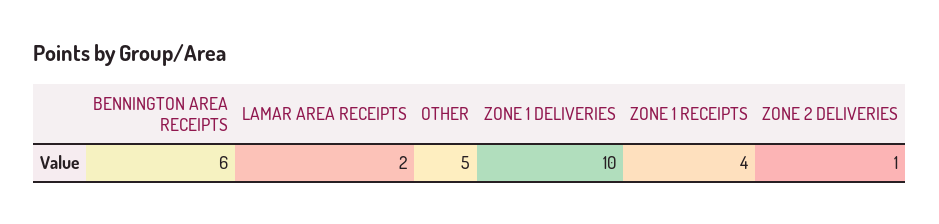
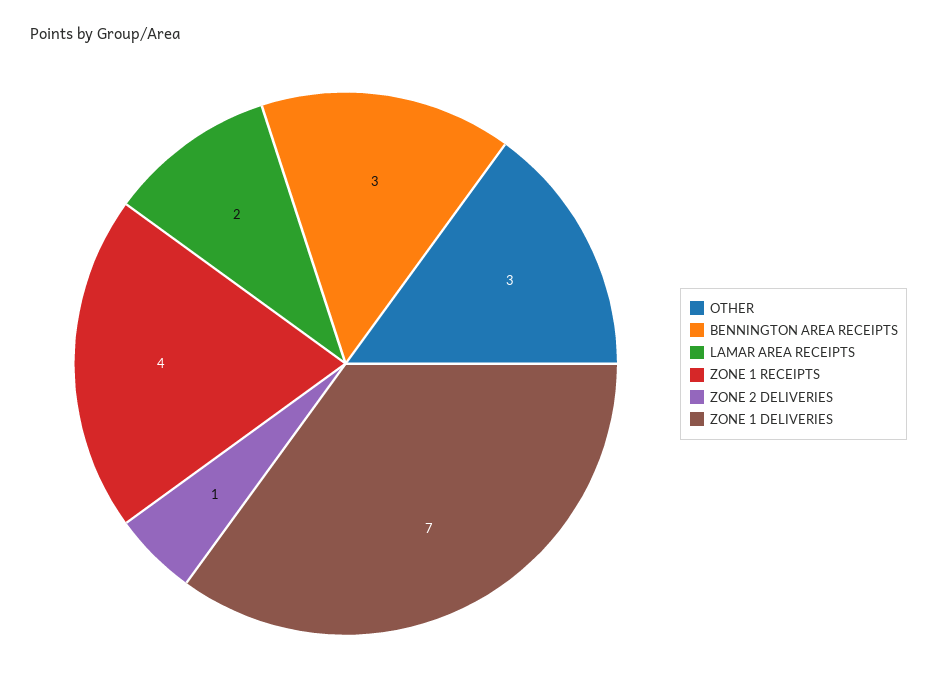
BENNINGTON AREA RECEIPTS: 6 -> 3
OTHER: 5 -> 3
ZONE 1 DELIVERIES: 10 -> 7

